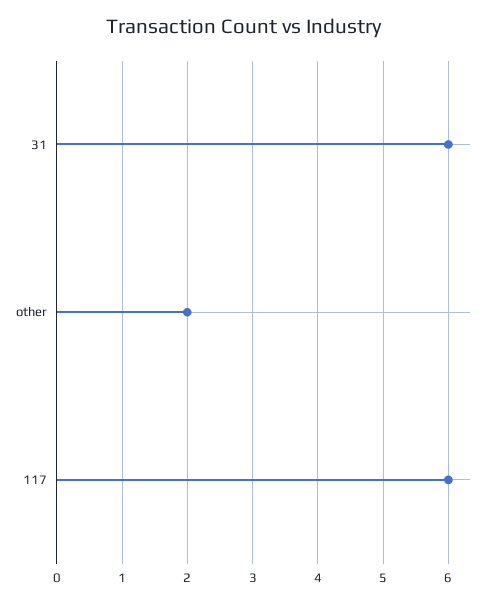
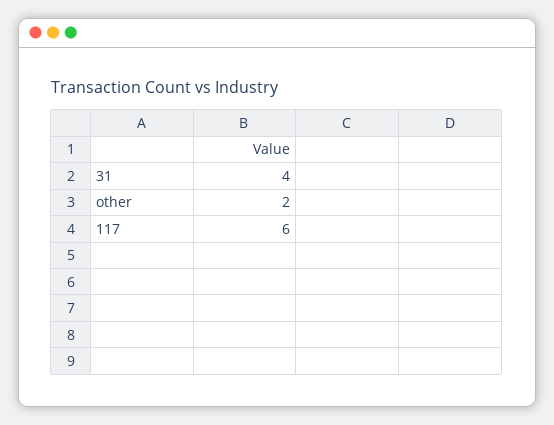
31: 6 -> 4

